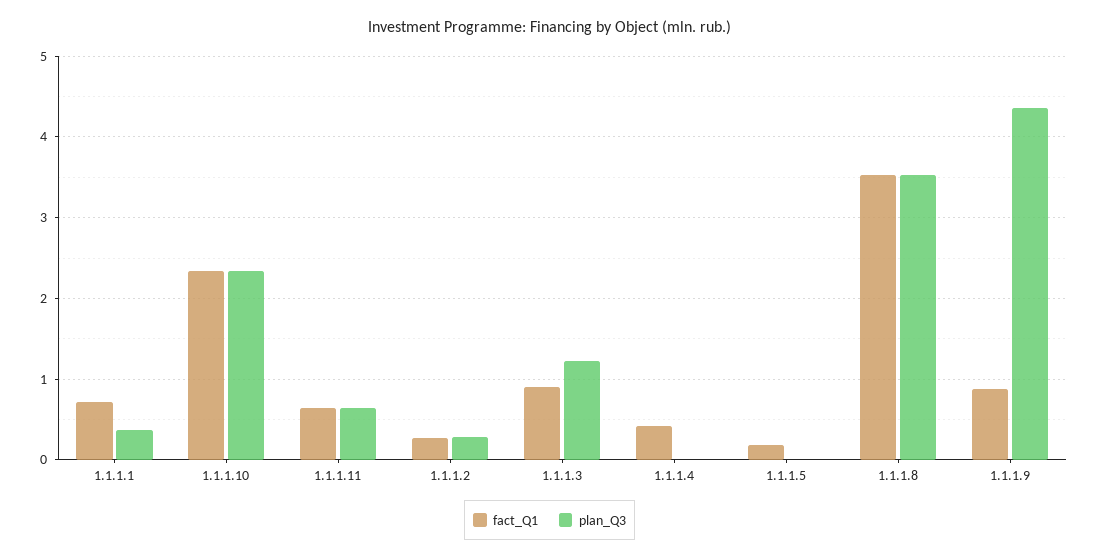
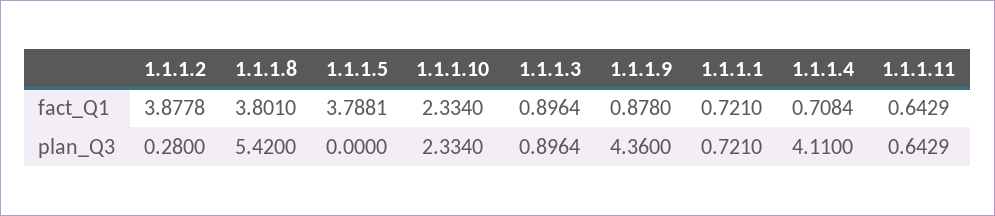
plan_Q3, 1.1.1.1: 0.4 -> 0.721
fact_Q1, 1.1.1.2: 0.3 -> 3.8778
plan_Q3, 1.1.1.3: 1.2 -> 0.8964
fact_Q1, 1.1.1.4: 0.4 -> 0.7084
plan_Q3, 1.1.1.4: 0 -> 4.11
fact_Q1, 1.1.1.5: 0.2 -> 3.7881
fact_Q1, 1.1.1.8: 3.5 -> 3.801
plan_Q3, 1.1.1.8: 3.5 -> 5.42

